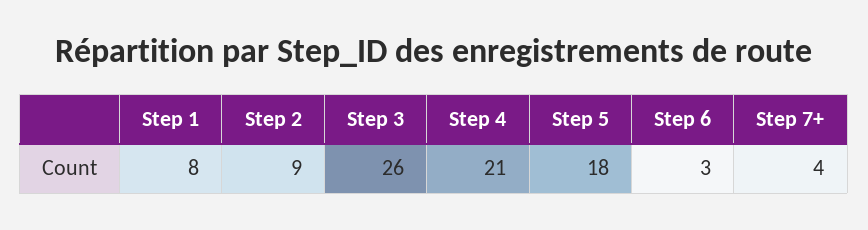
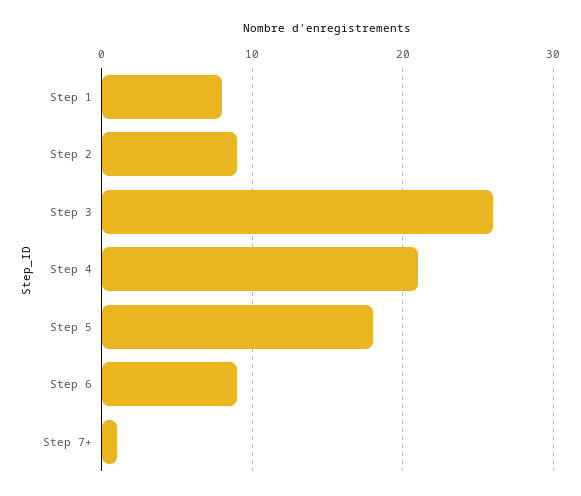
Step 6: 3 -> 9
Step 7+: 4 -> 1

